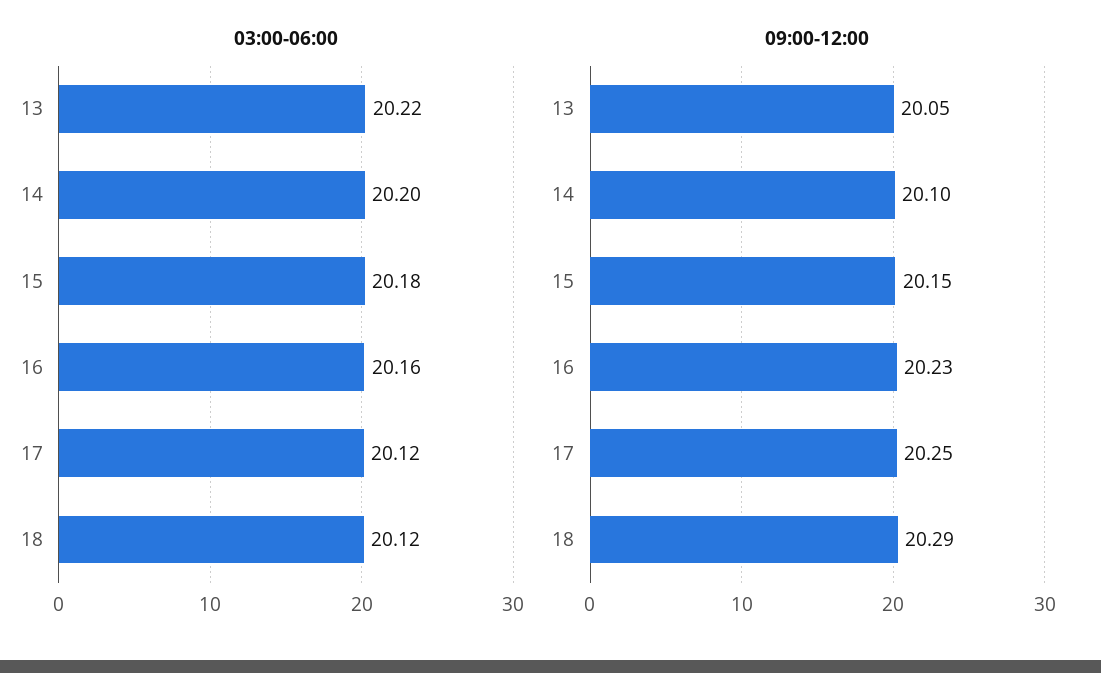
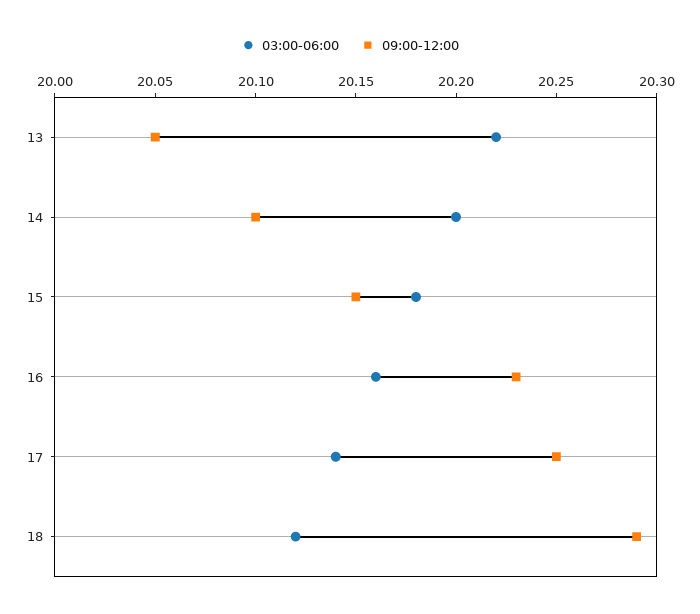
03:00-06:00, 17: 20.12 -> 20.14

